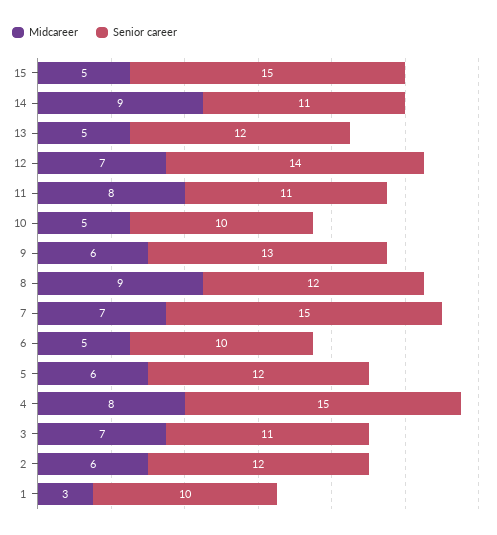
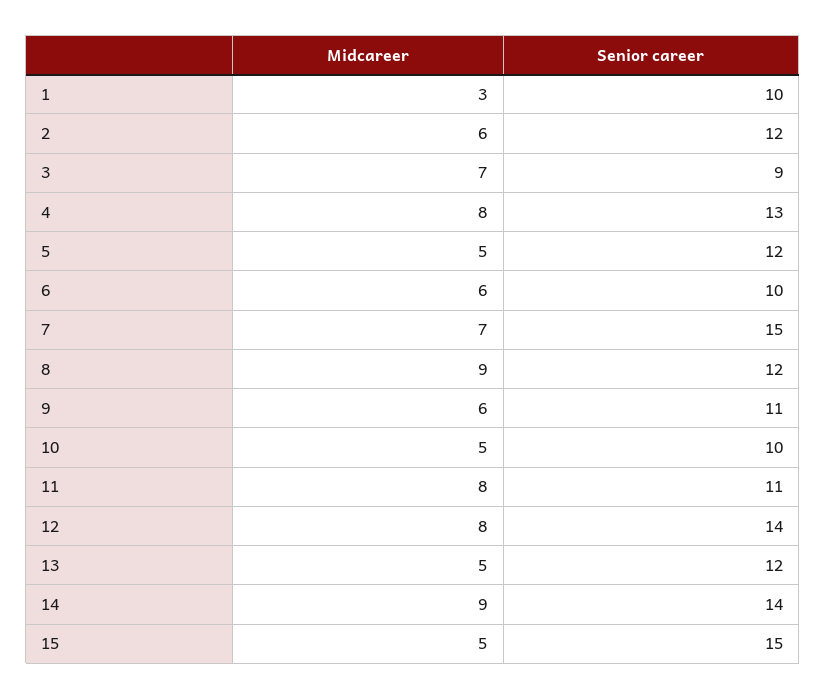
Senior career, 14: 11 -> 14
Midcareer, 12: 7 -> 8
Senior career, 9: 13 -> 11
Midcareer, 6: 5 -> 6
Midcareer, 5: 6 -> 5
Senior career, 4: 15 -> 13
Senior career, 3: 11 -> 9

